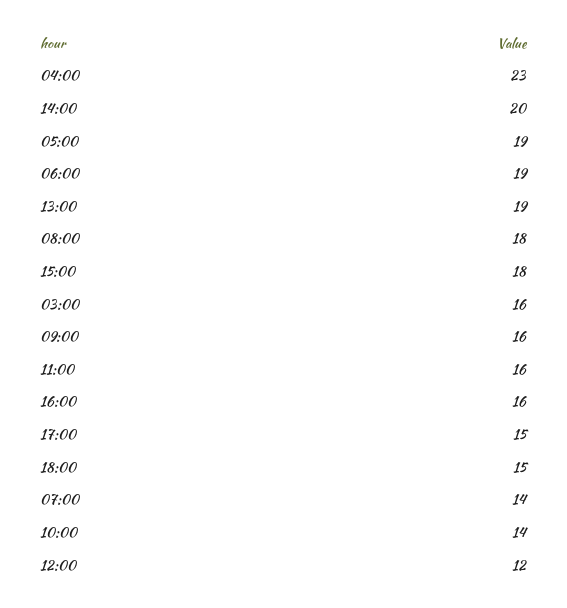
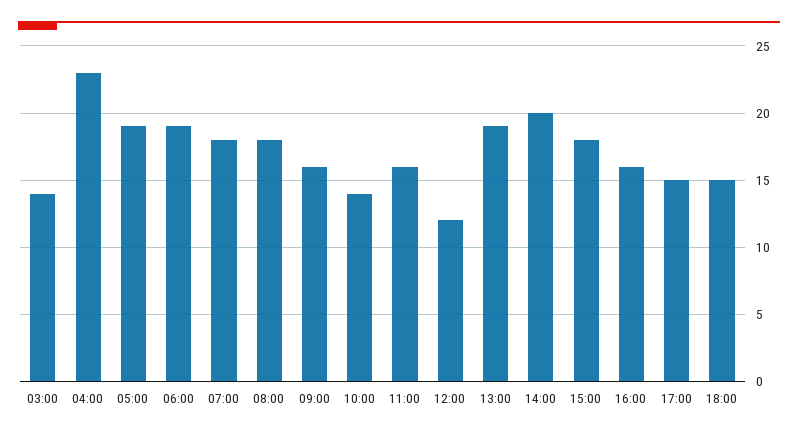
03:00: 16 -> 14
07:00: 14 -> 18

